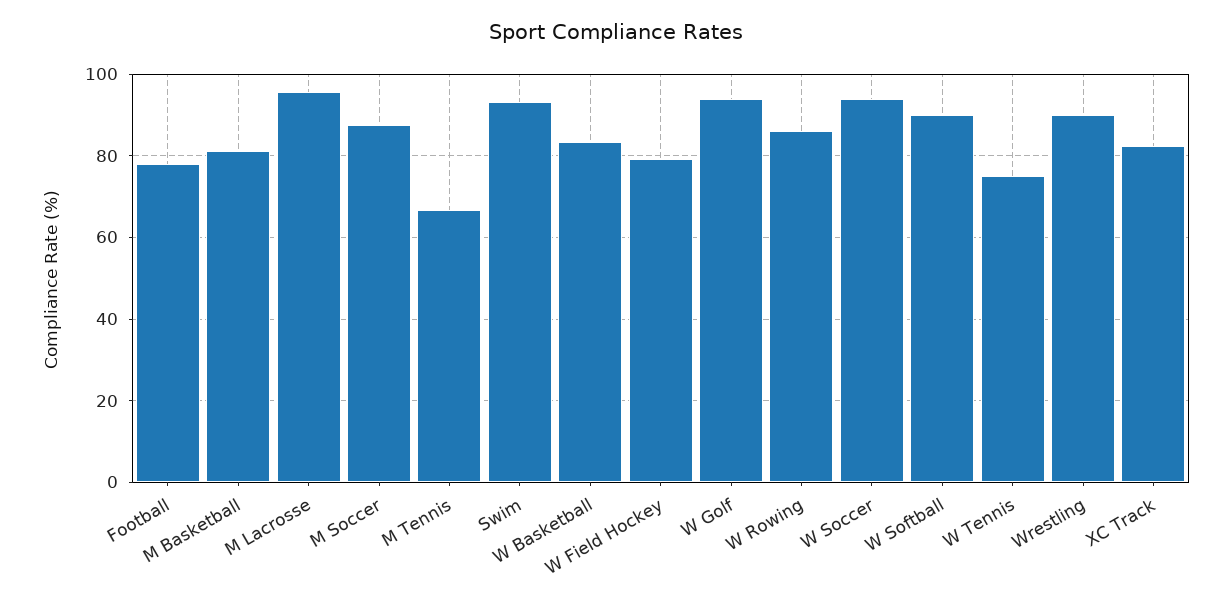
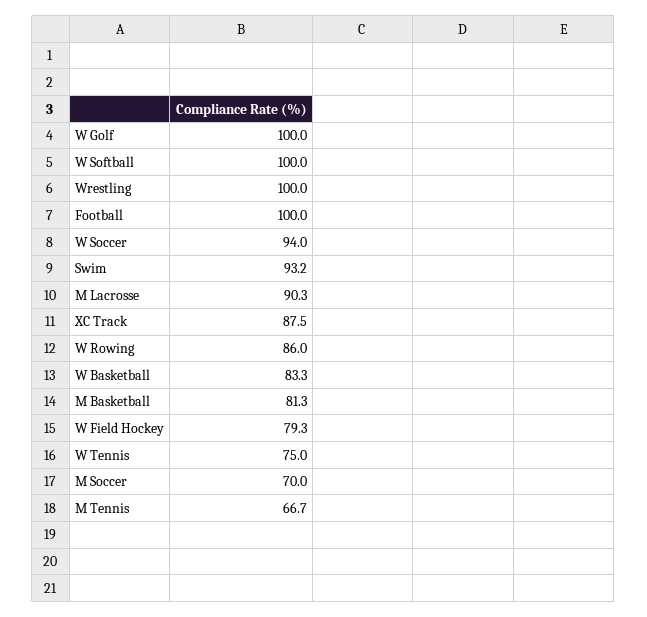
Football: 78 -> 100
M Lacrosse: 96 -> 90.3
M Soccer: 88 -> 70
W Golf: 94 -> 100
W Softball: 90 -> 100
Wrestling: 90 -> 100
XC Track: 82 -> 87.5

